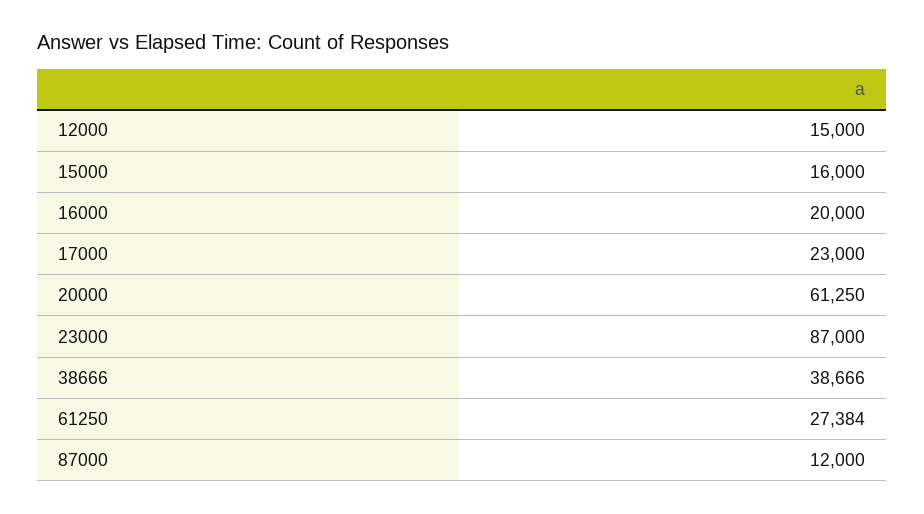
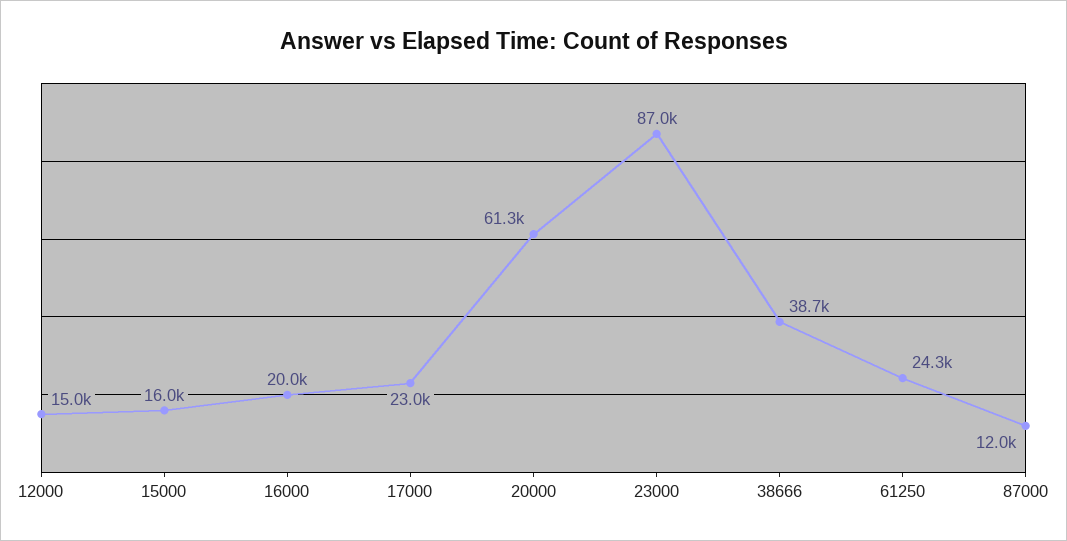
61250: 27384 -> 24300

